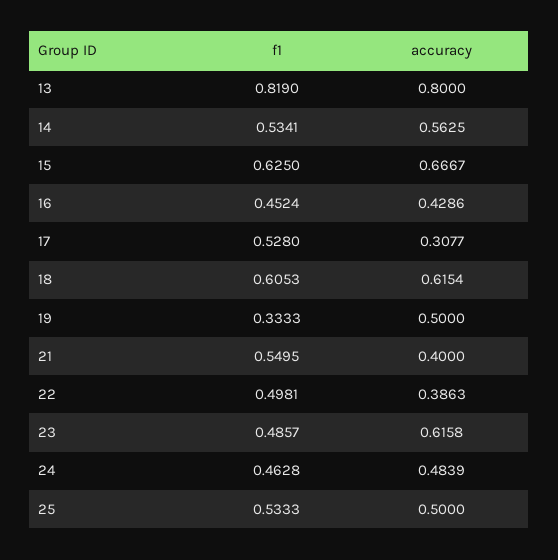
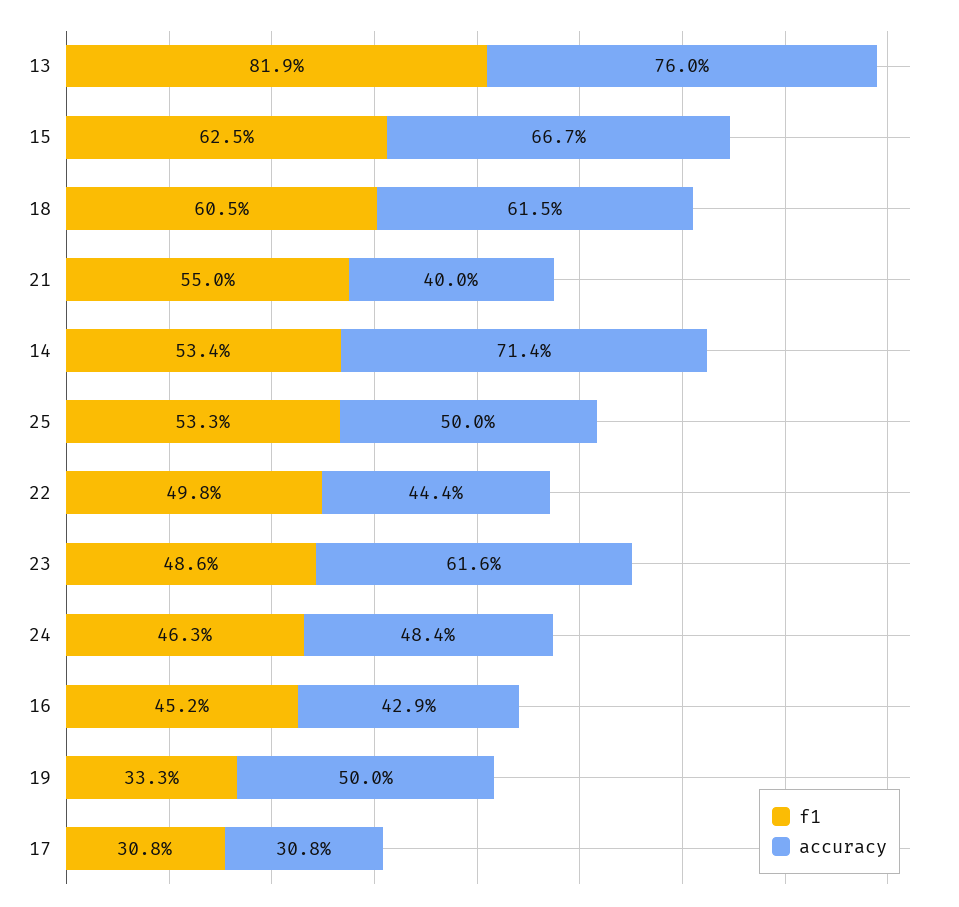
accuracy, 13: 0.8 -> 0.76
accuracy, 14: 0.5625 -> 0.714
f1, 17: 0.528 -> 0.308
accuracy, 22: 0.3863 -> 0.444

